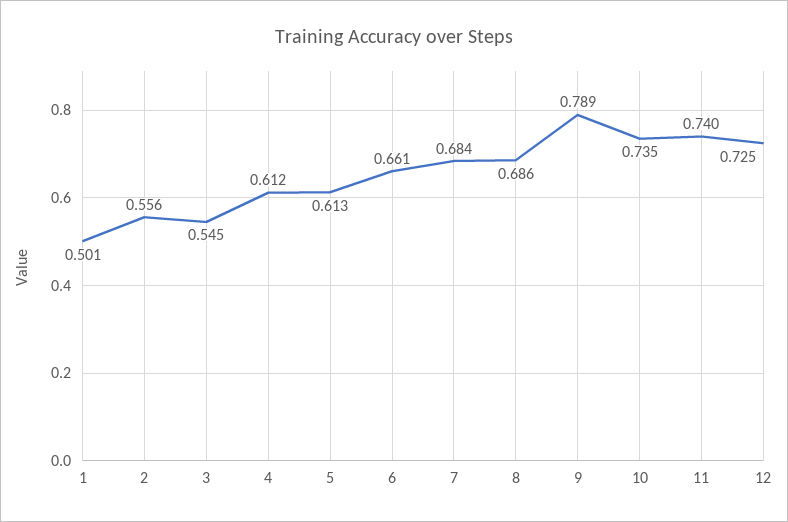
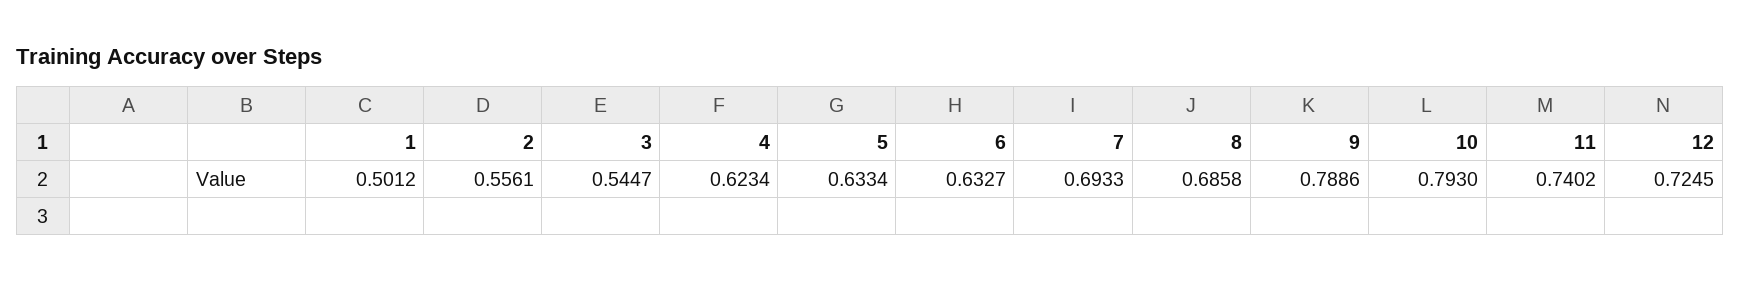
4: 0.612 -> 0.6234
5: 0.613 -> 0.6334
6: 0.661 -> 0.6327
7: 0.684 -> 0.6933
10: 0.735 -> 0.793

